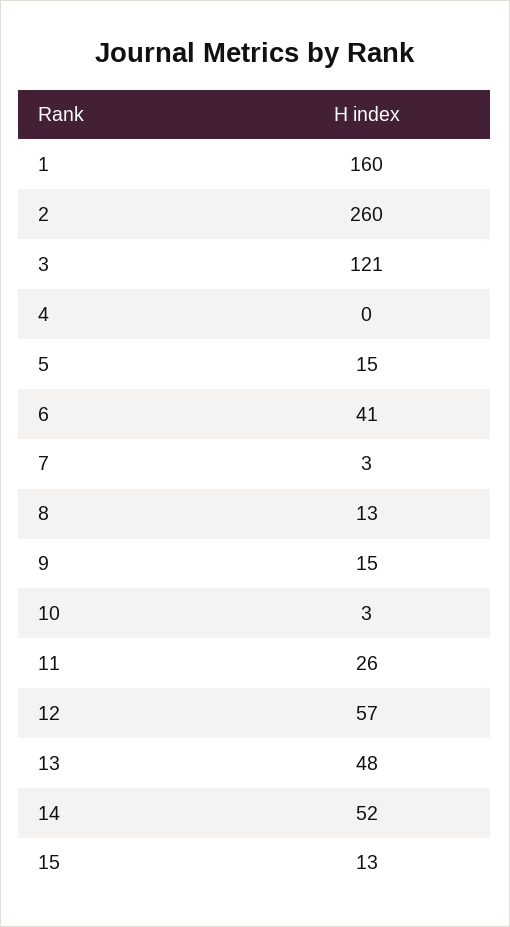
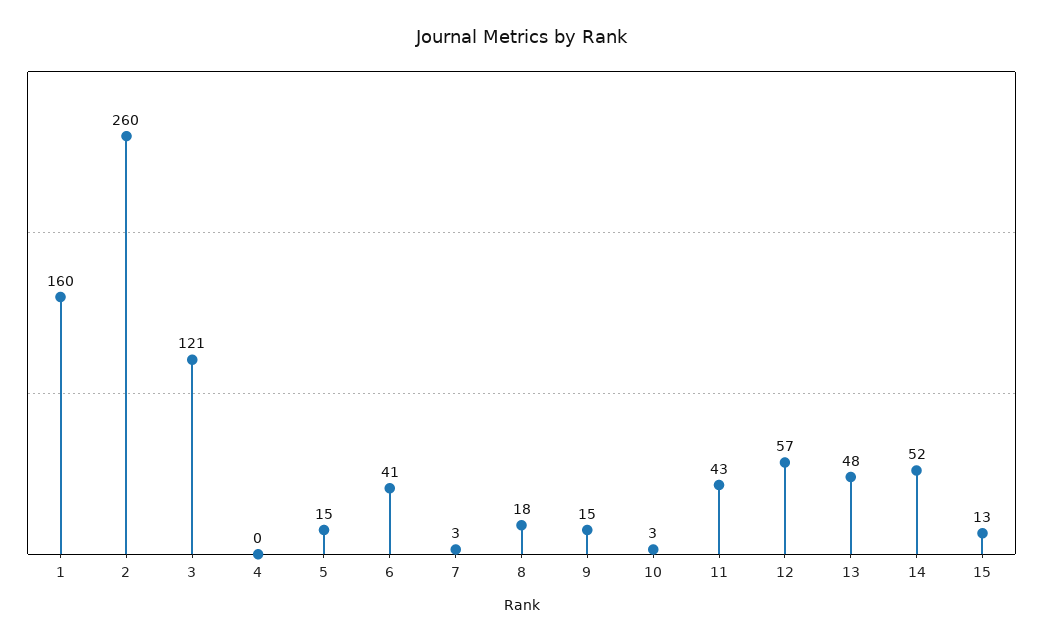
8: 13 -> 18
11: 26 -> 43

